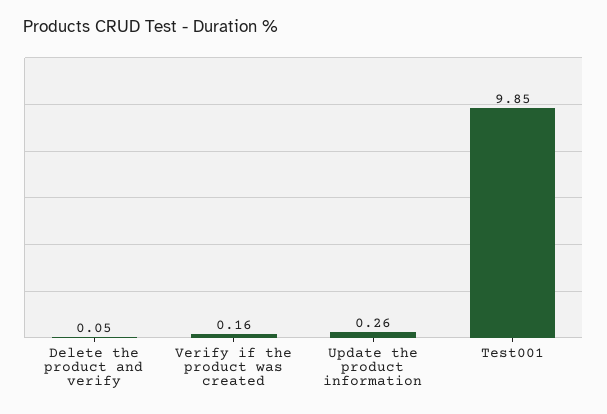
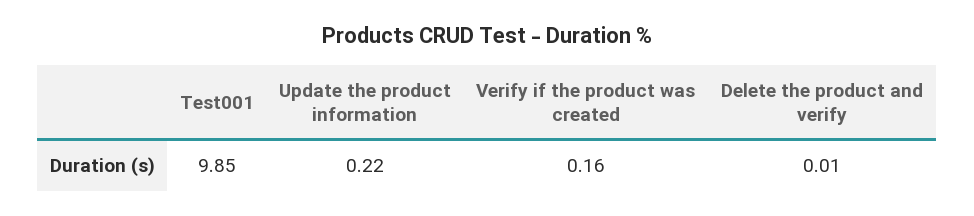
Delete the product and verify: 0.05 -> 0.01
Update the product information: 0.26 -> 0.22

